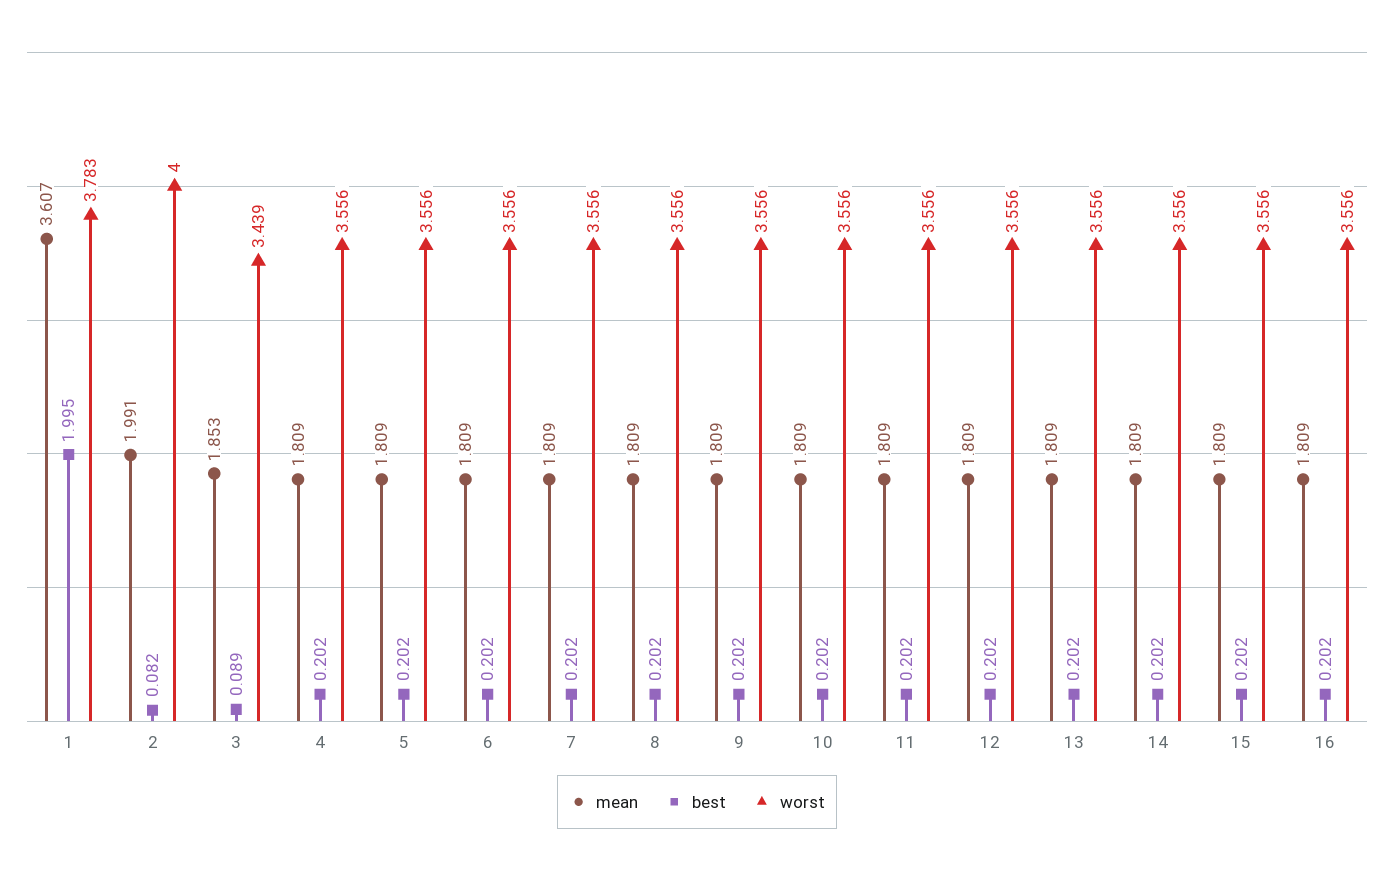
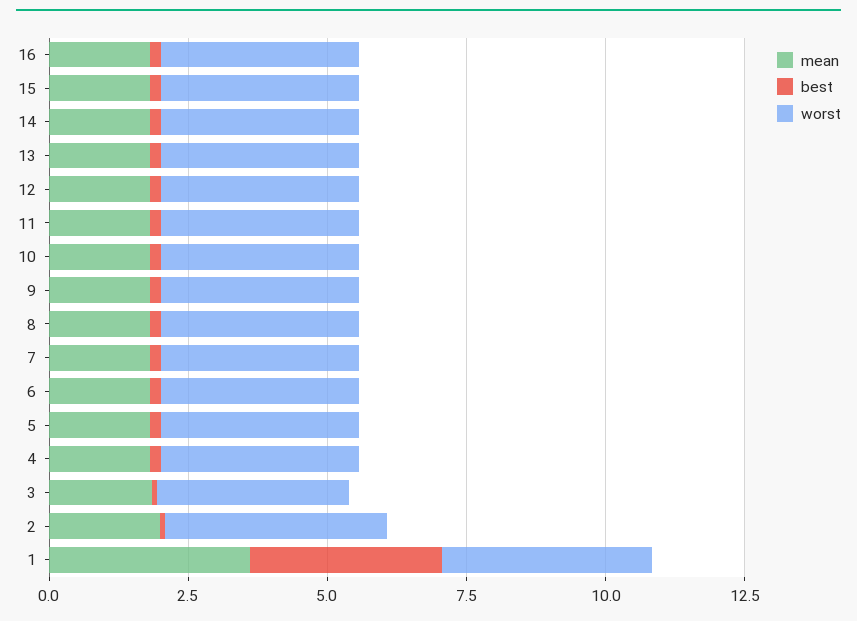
best, 1: 1.995 -> 3.5

